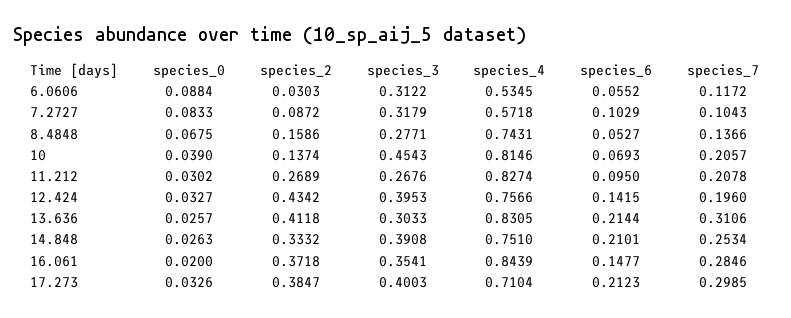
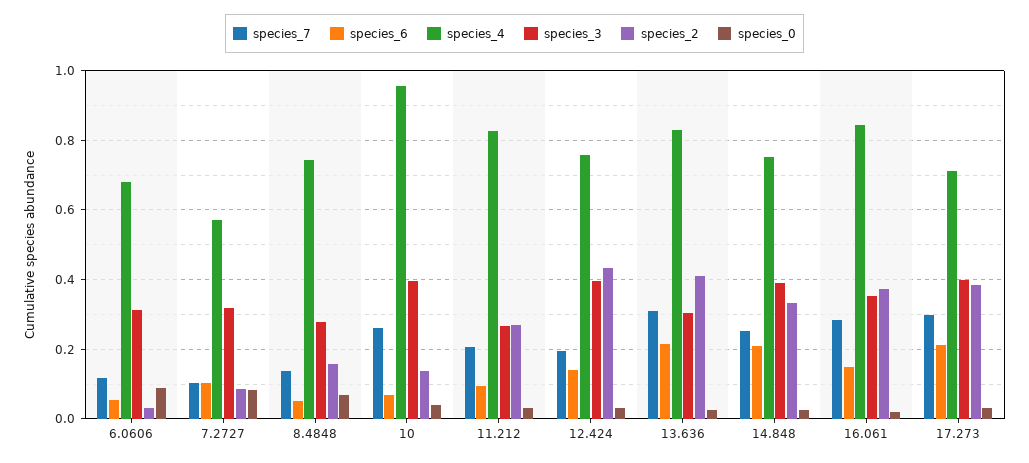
species_4, 6.0606: 0.5345 -> 0.68
species_3, 10: 0.4543 -> 0.4
species_4, 10: 0.8146 -> 0.96
species_7, 10: 0.2057 -> 0.26

